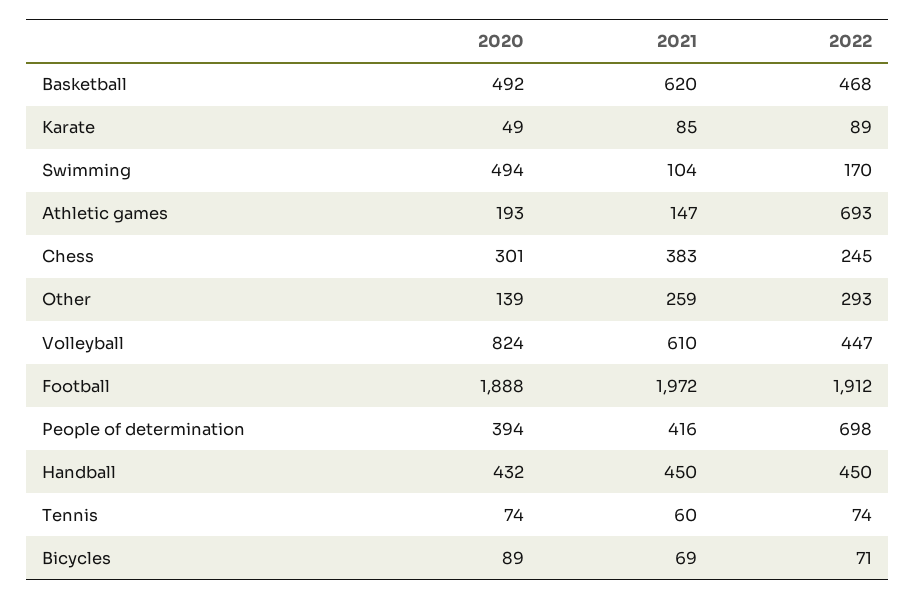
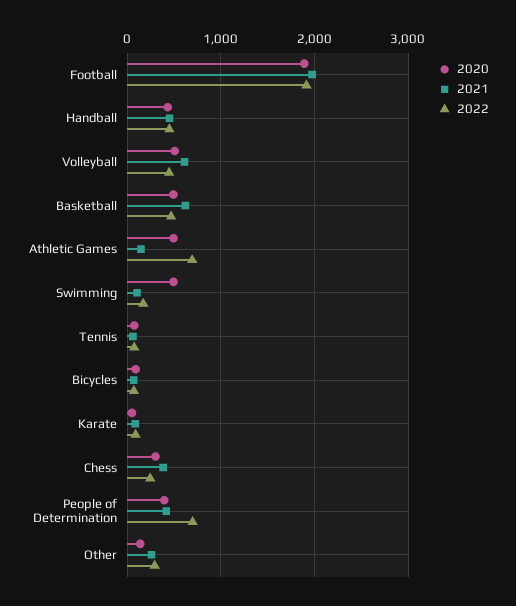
2020, Athletic games: 193 -> 500
2020, Volleyball: 824 -> 500

